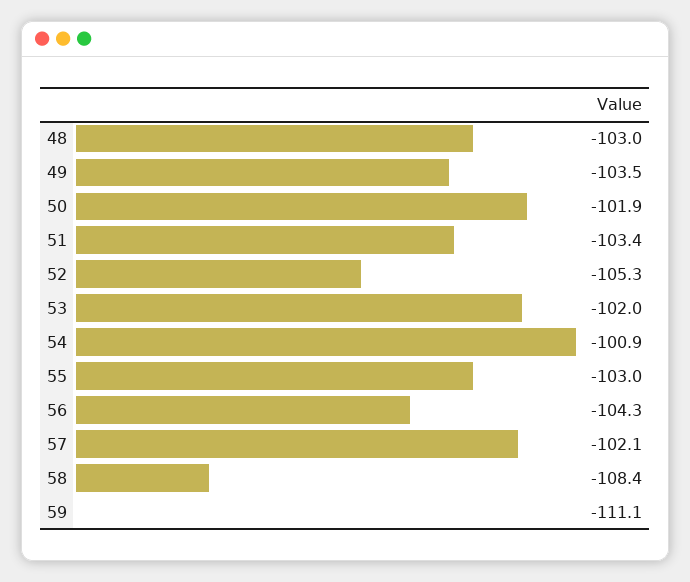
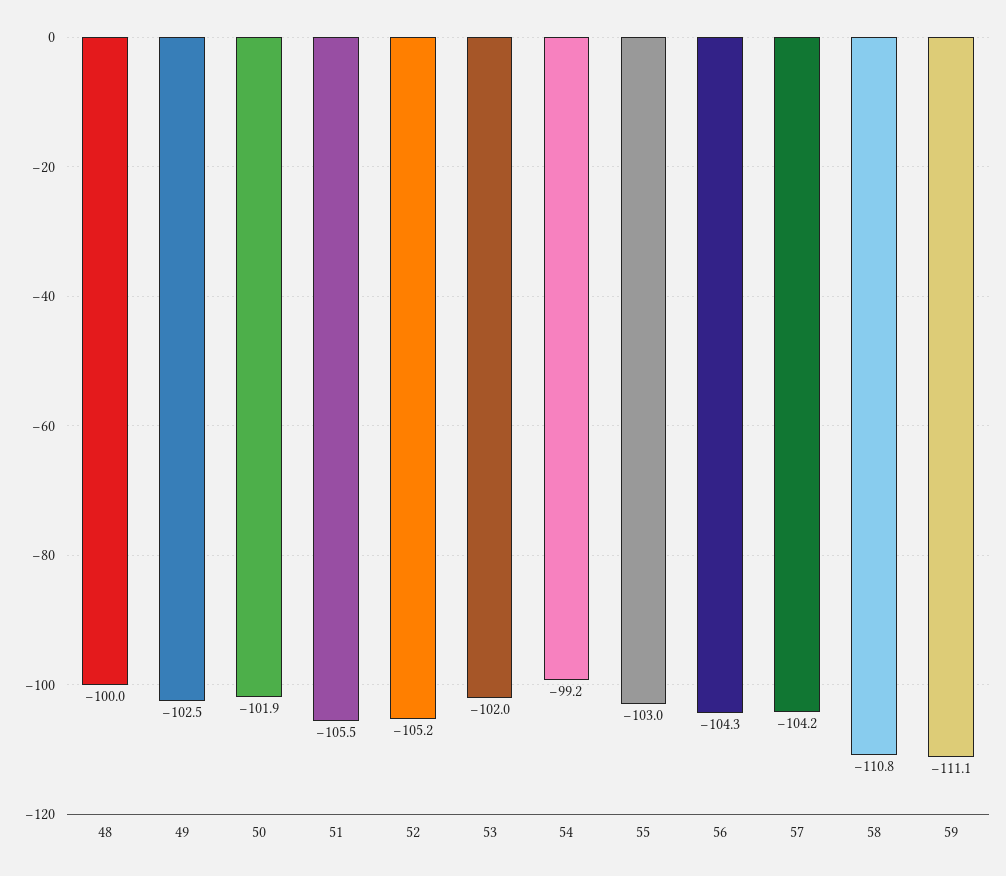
48: -103 -> -100
49: -103.5 -> -102.5
51: -103.4 -> -105.5
52: -105.3 -> -105.2
54: -100.9 -> -99.2
57: -102.1 -> -104.2
58: -108.4 -> -110.8

